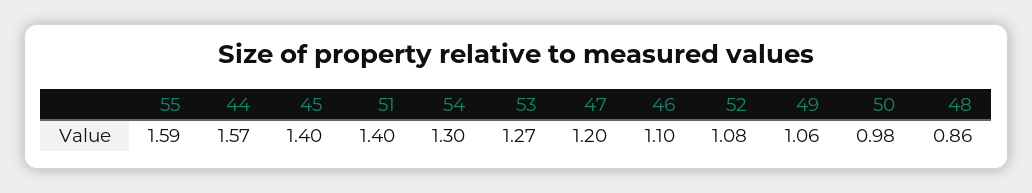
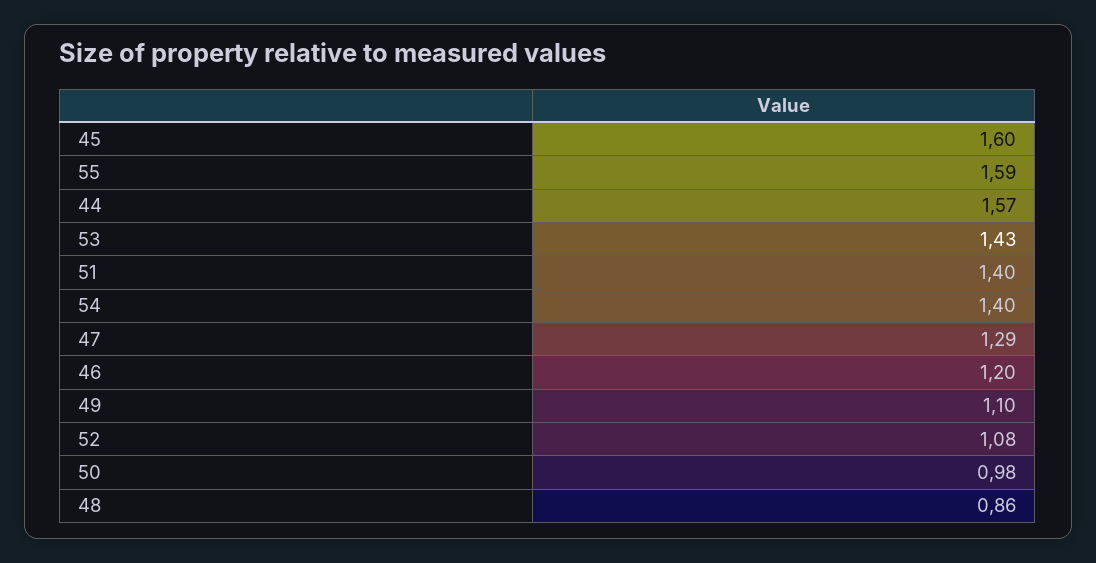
45: 1.4 -> 1.6
54: 1.3 -> 1.4
53: 1.27 -> 1.43
47: 1.2 -> 1.29
46: 1.1 -> 1.2
49: 1.06 -> 1.1

